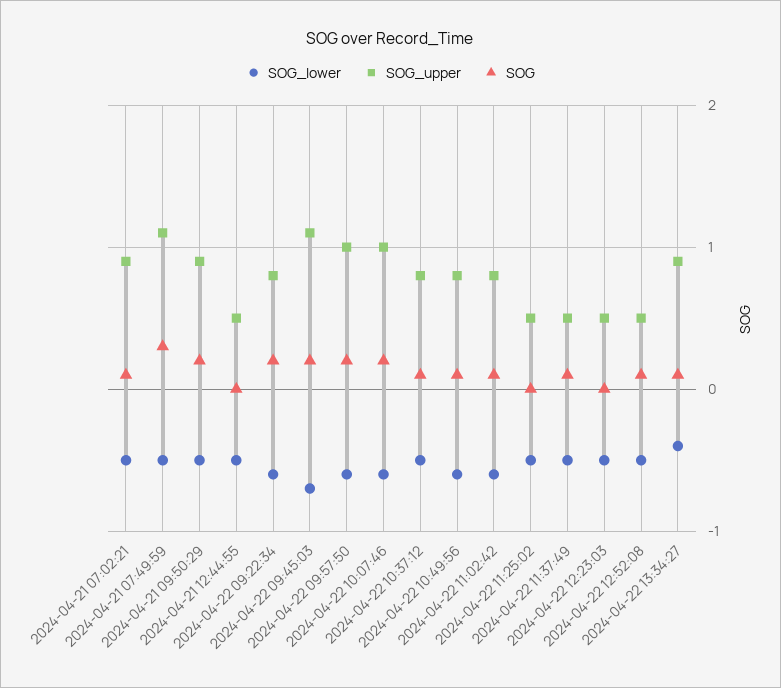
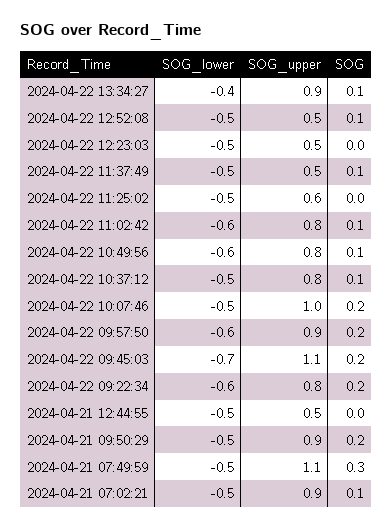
SOG_upper, 2024-04-22 09:57:50: 1 -> 0.9
SOG_lower, 2024-04-22 10:07:46: -0.6 -> -0.5
SOG_upper, 2024-04-22 11:25:02: 0.5 -> 0.6

